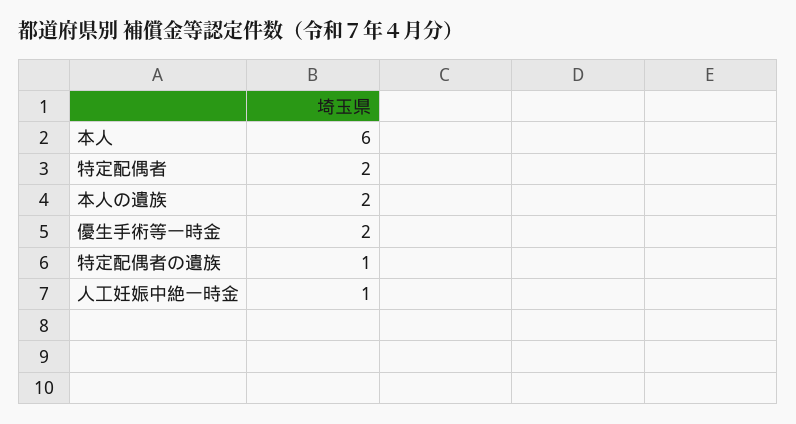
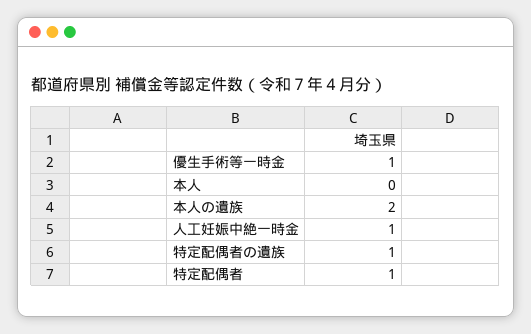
本人: 6 -> 0
特定配偶者: 2 -> 1
優生手術等一時金: 2 -> 1

